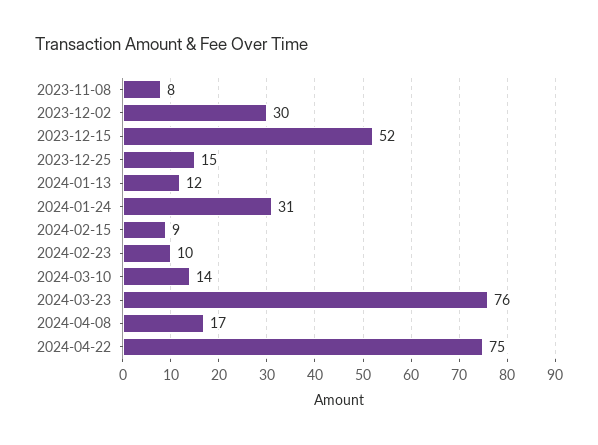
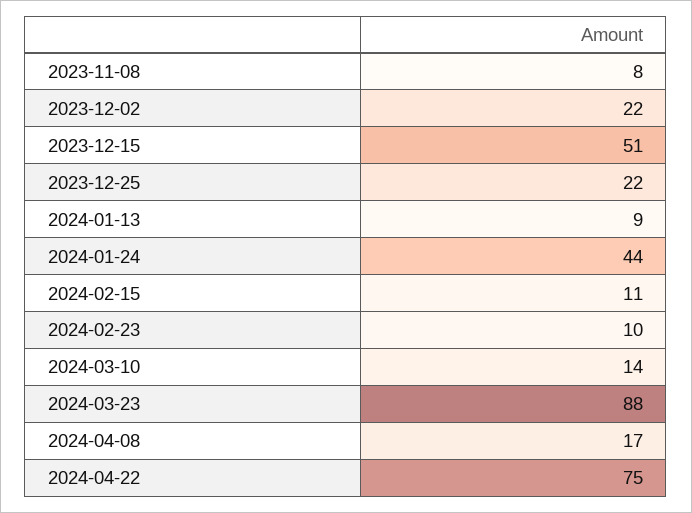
2023-12-02: 30 -> 22
2023-12-15: 52 -> 51
2023-12-25: 15 -> 22
2024-01-13: 12 -> 9
2024-01-24: 31 -> 44
2024-02-15: 9 -> 11
2024-03-23: 76 -> 88

